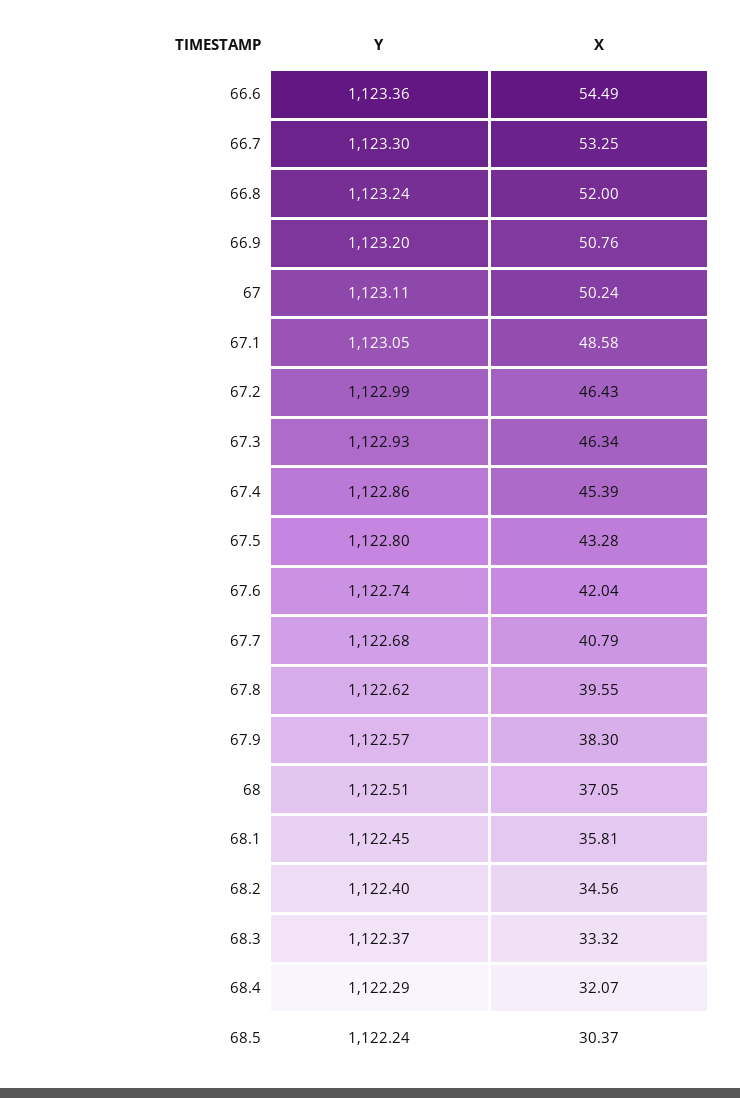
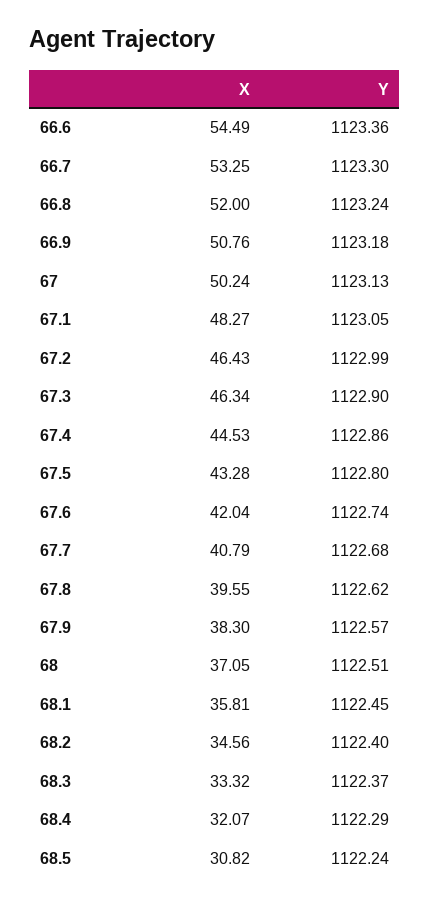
Y, 66.9: 1123.2 -> 1123.18
Y, 67: 1123.11 -> 1123.13
X, 67.1: 48.58 -> 48.27
Y, 67.3: 1122.93 -> 1122.9
X, 67.4: 45.39 -> 44.53
X, 68.5: 30.37 -> 30.82

